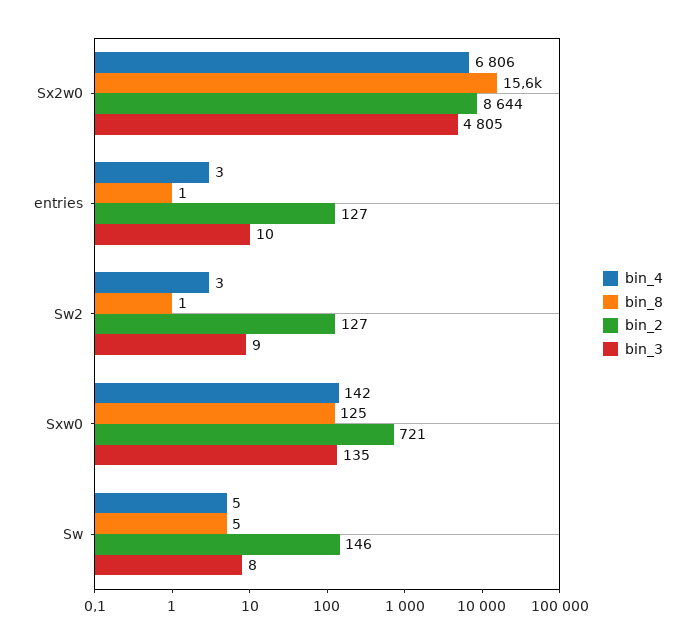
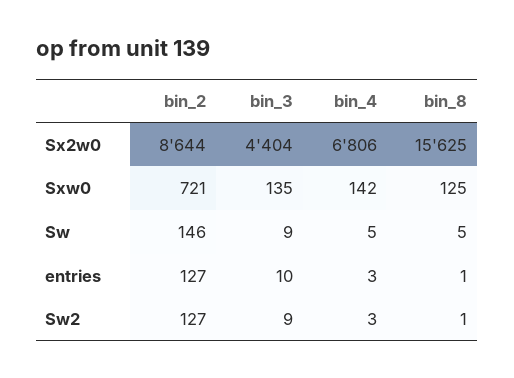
bin_3, Sx2w0: 4805 -> 4404
bin_3, Sw: 8 -> 9

